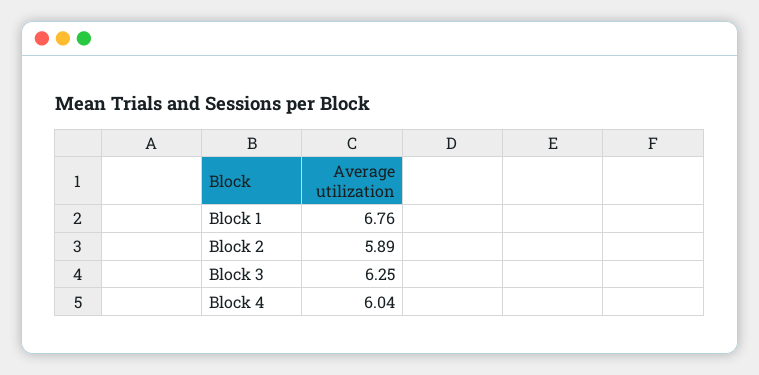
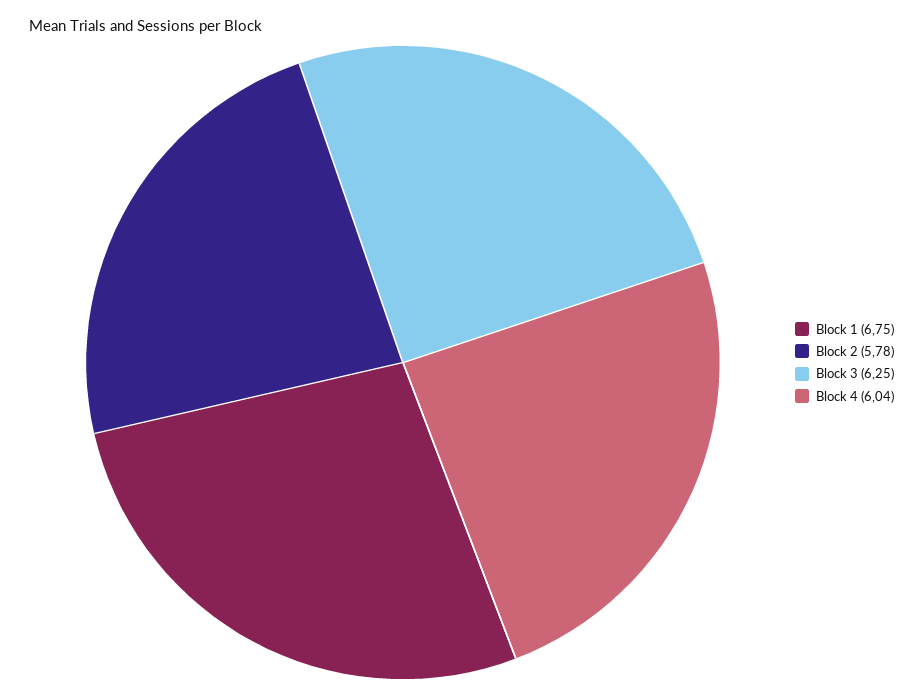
Block 1: 6.76 -> 6.75
Block 2: 5.89 -> 5.78

